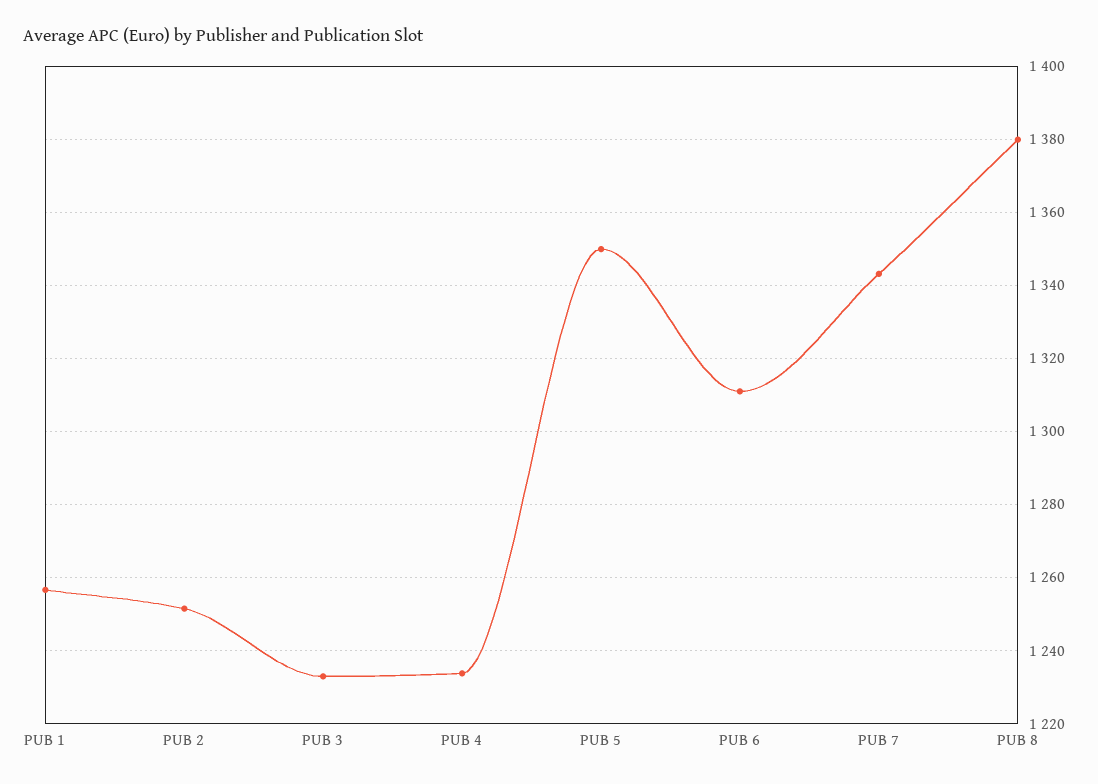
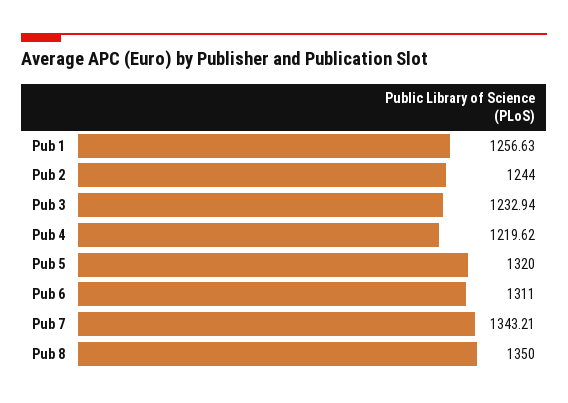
PUB 2: 1252 -> 1244
PUB 4: 1234 -> 1219.62
PUB 5: 1350 -> 1320
PUB 8: 1380 -> 1350

